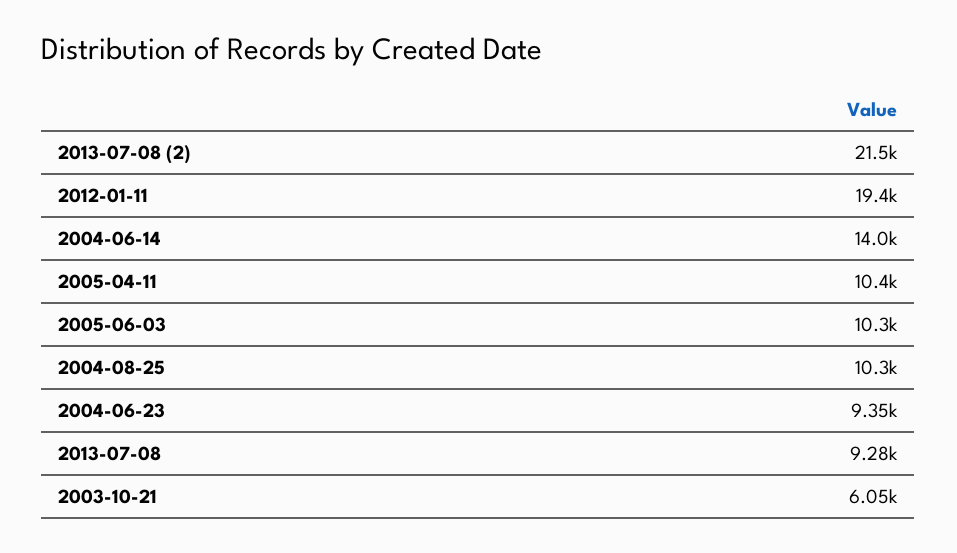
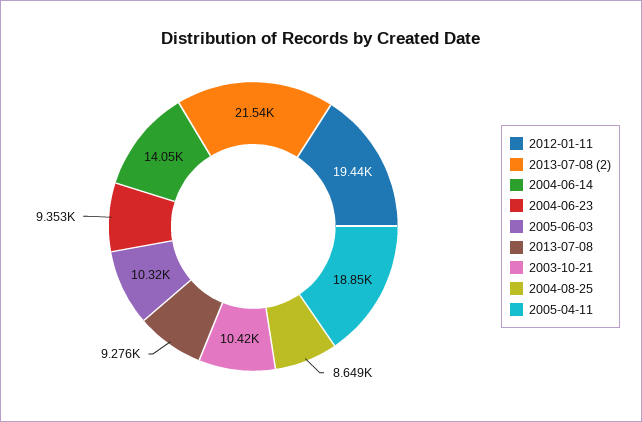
2005-04-11: 10400 -> 18850
2004-08-25: 10300 -> 8649
2003-10-21: 6050 -> 10420

